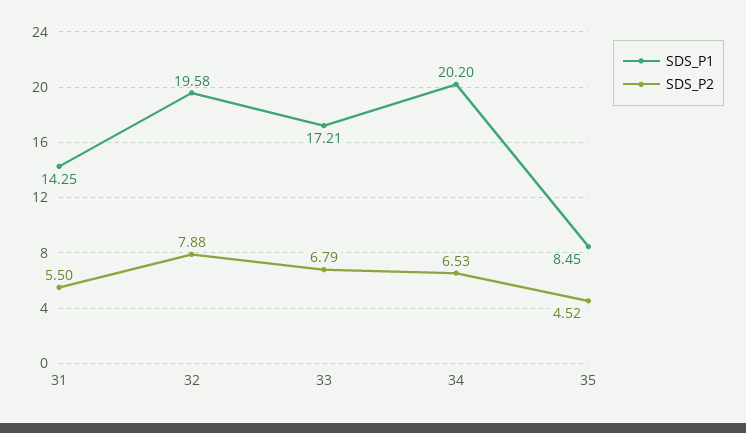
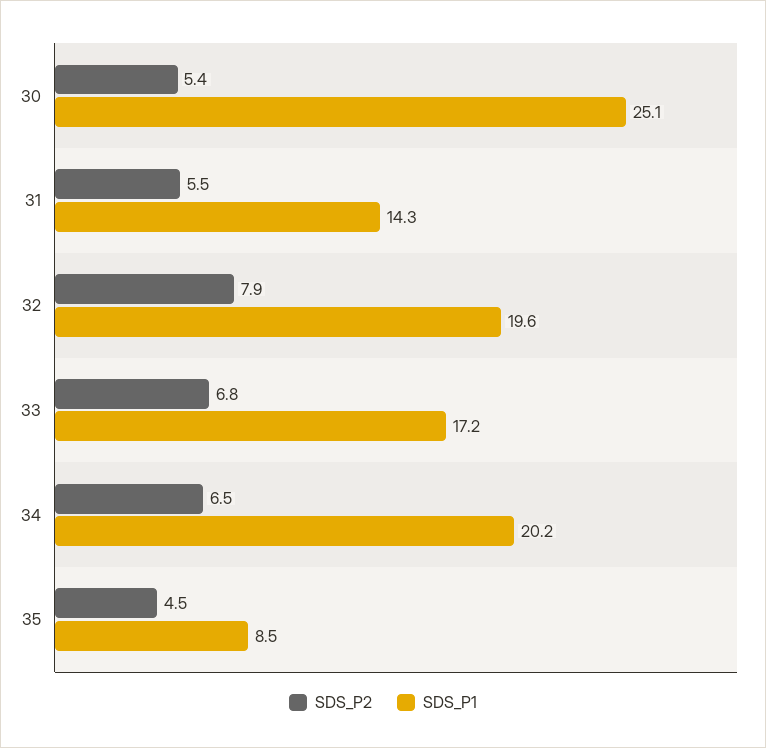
SDS_P2, 30: none -> 5.4
SDS_P1, 30: none -> 25.1

